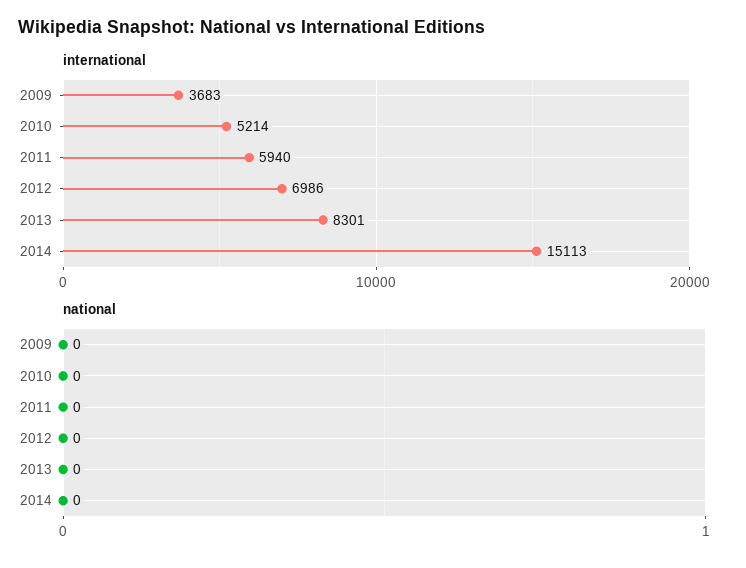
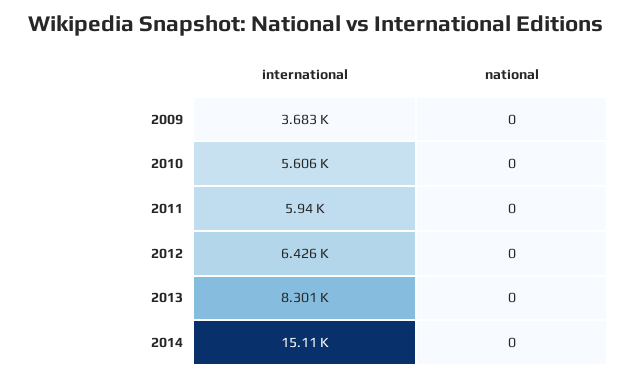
international, 2010: 5214 -> 5606
international, 2012: 6986 -> 6426

